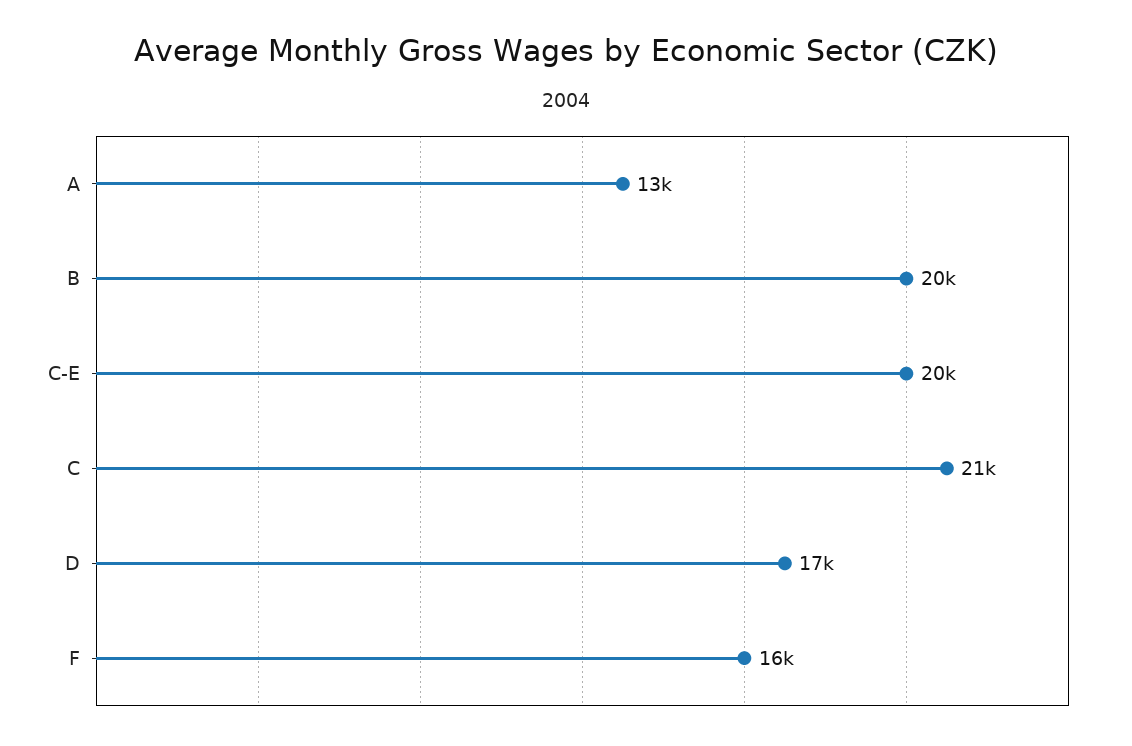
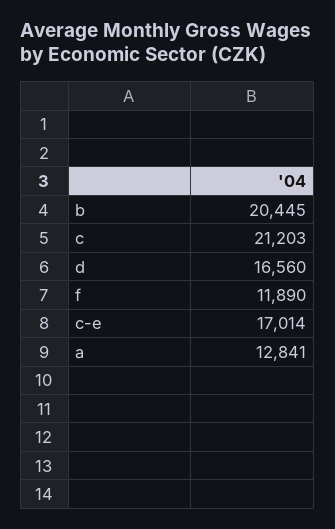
C-E: 20000 -> 17014
F: 16000 -> 11890

